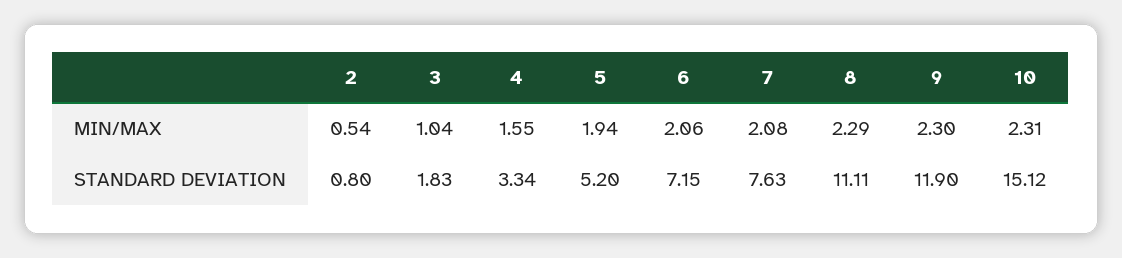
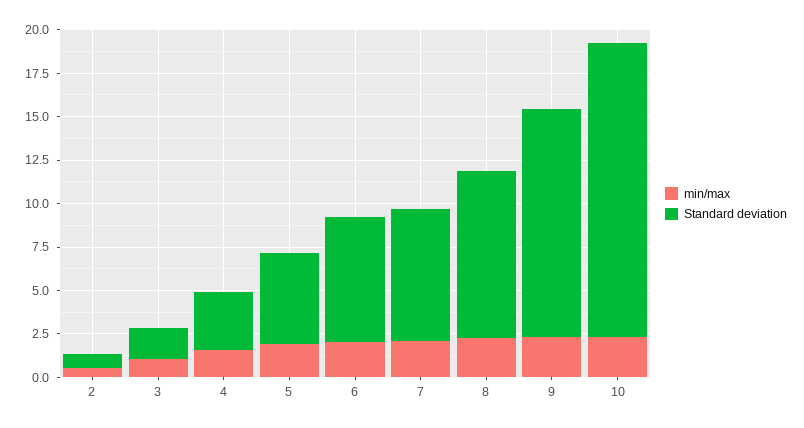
STANDARD DEVIATION, 8: 11.11 -> 9.5
STANDARD DEVIATION, 9: 11.9 -> 13
STANDARD DEVIATION, 10: 15.12 -> 17

